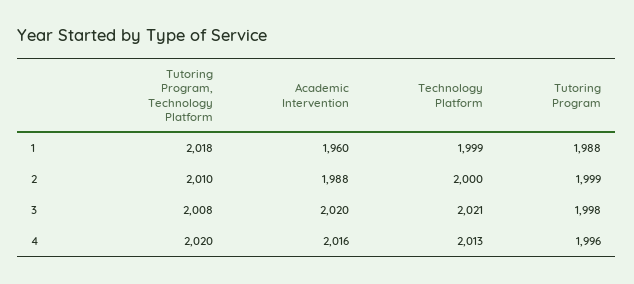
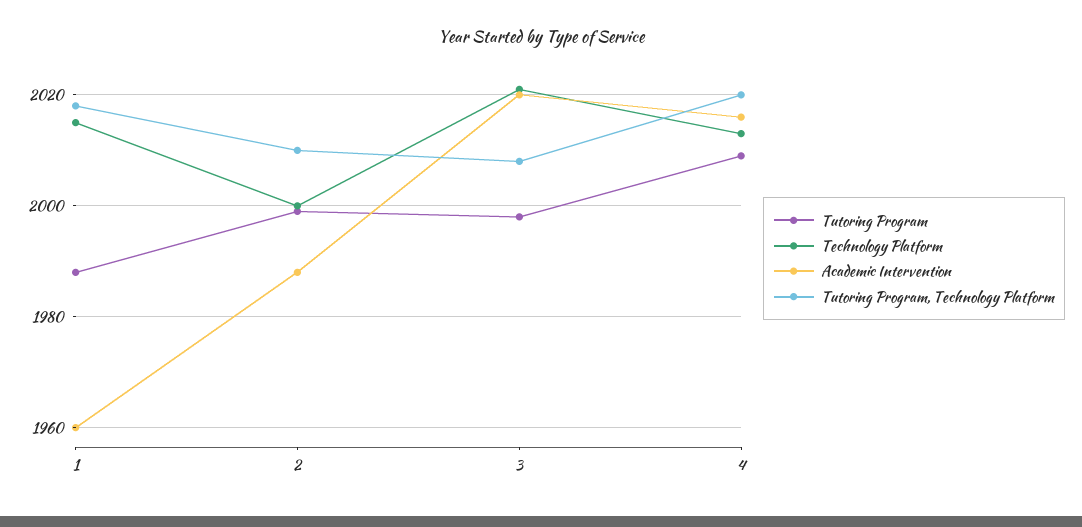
Technology Platform, 1: 1999 -> 2015
Tutoring Program, 4: 1996 -> 2010

